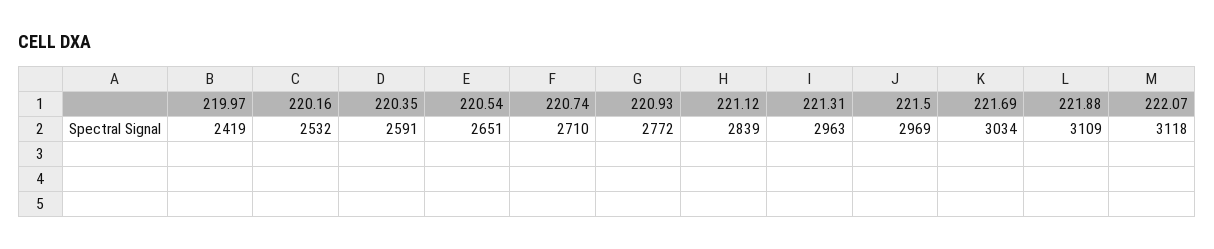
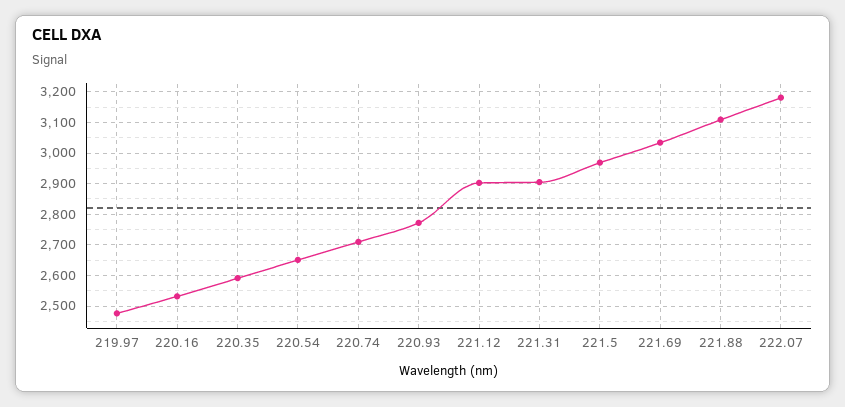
219.97: 2419 -> 2480
221.12: 2839 -> 2900
221.31: 2963 -> 2900
222.07: 3118 -> 3180

